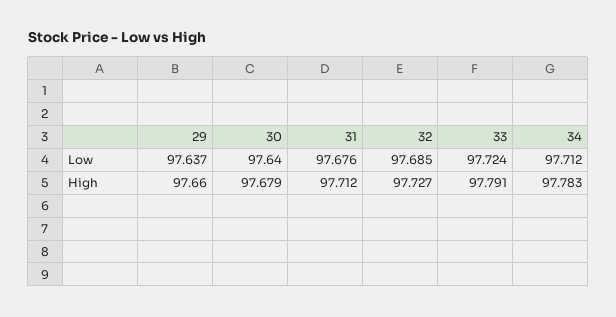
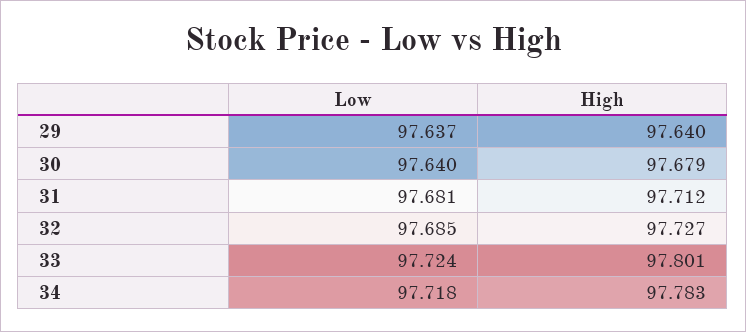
31, Low: 97.676 -> 97.681
34, Low: 97.712 -> 97.718
29, High: 97.66 -> 97.64
33, High: 97.791 -> 97.801

